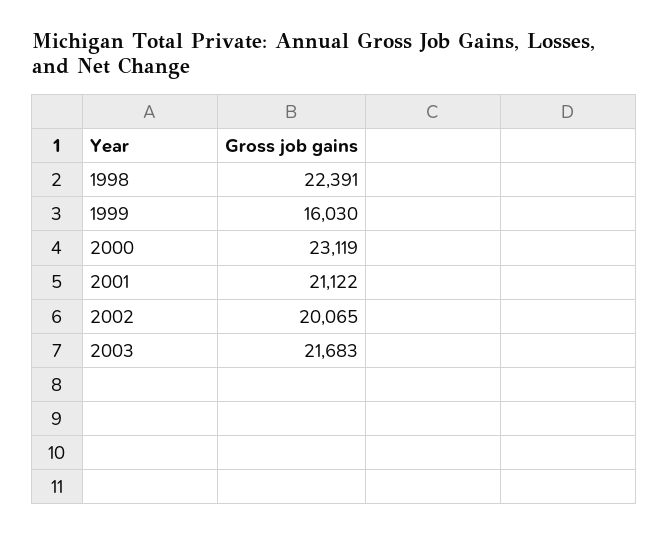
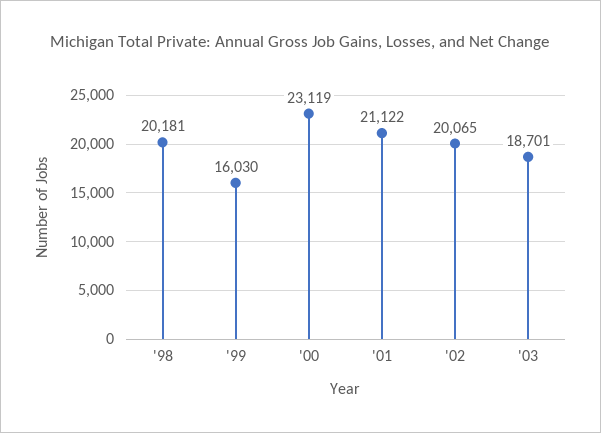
1998: 22391 -> 20181
2003: 21683 -> 18701

